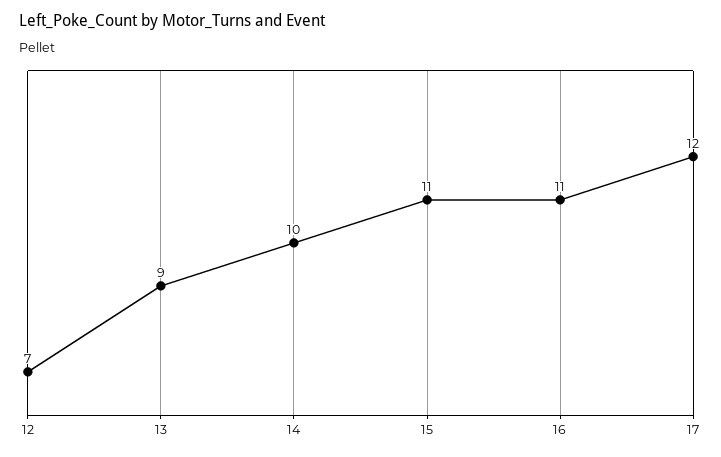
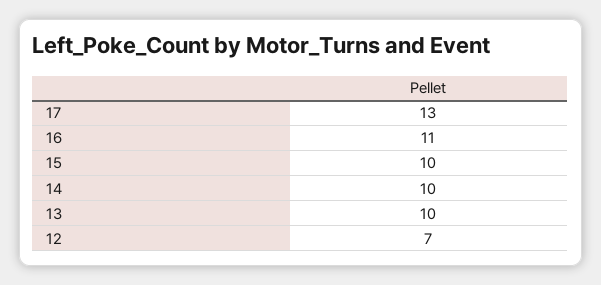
13: 9 -> 10
15: 11 -> 10
17: 12 -> 13

